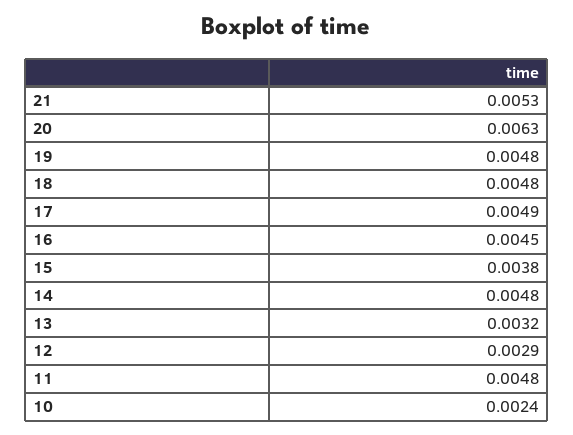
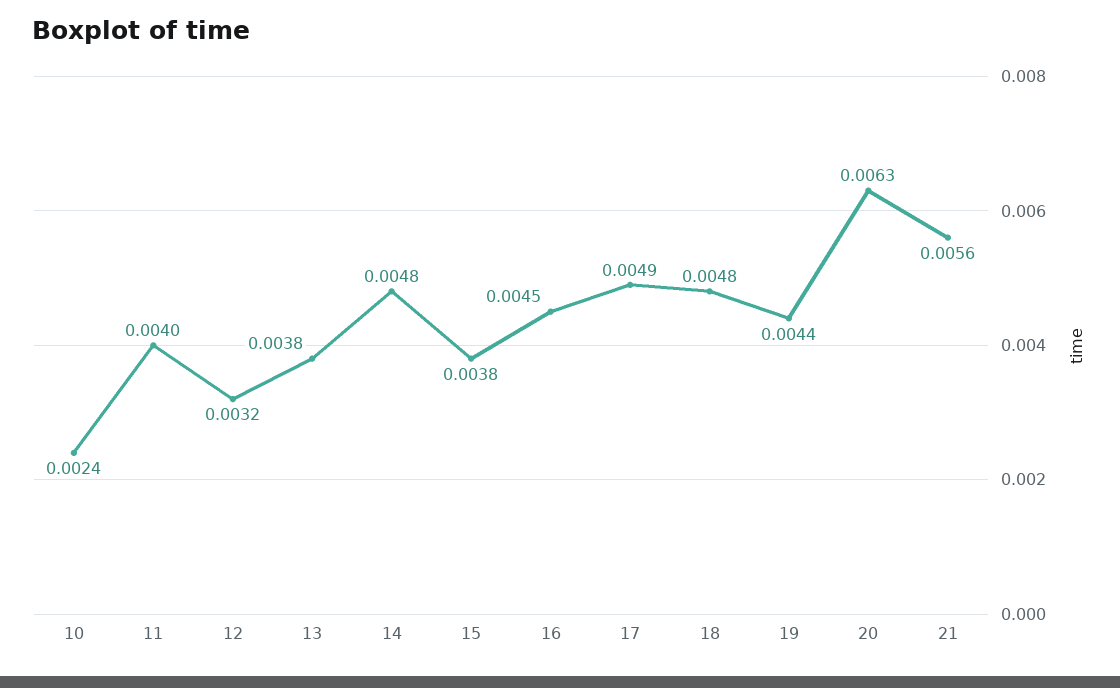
21: 0.0053 -> 0.0056
19: 0.0048 -> 0.0044
13: 0.0032 -> 0.0038
12: 0.0029 -> 0.0032
11: 0.0048 -> 0.004

